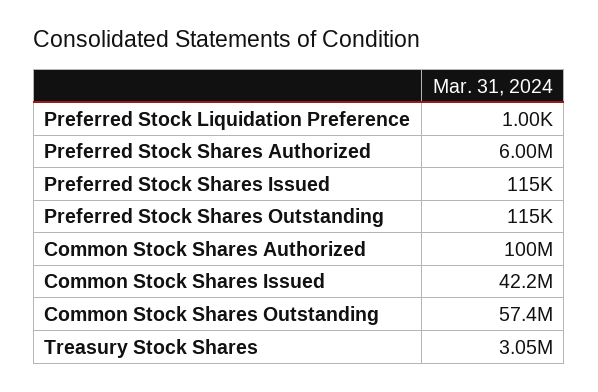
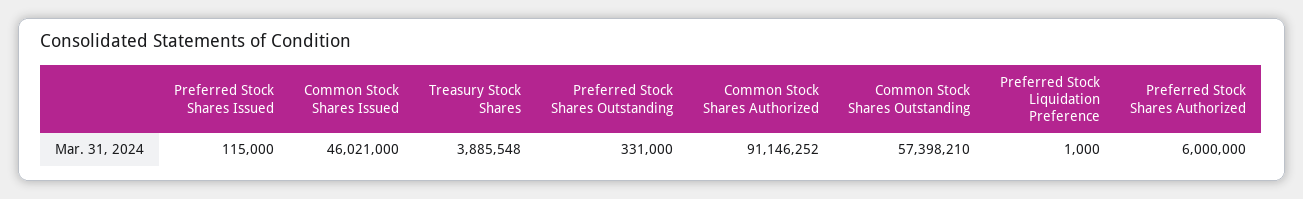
Preferred Stock Shares Outstanding: 115000 -> 331000
Common Stock Shares Authorized: 100000000 -> 91146252
Common Stock Shares Issued: 42200000 -> 46021000
Treasury Stock Shares: 3050000 -> 3885548

